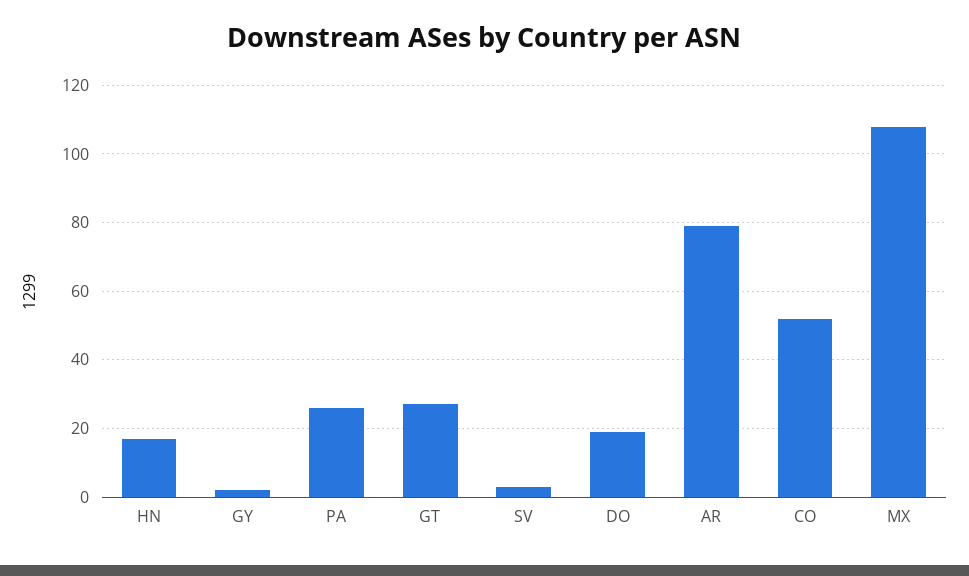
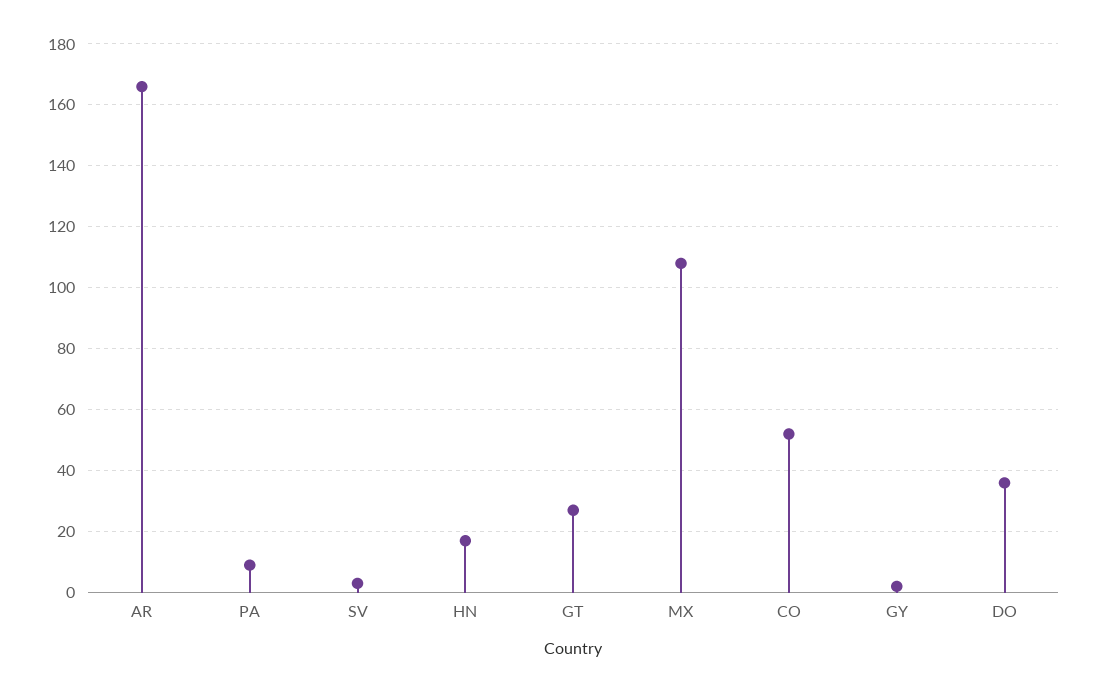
PA: 25 -> 10
DO: 20 -> 35
AR: 80 -> 165

